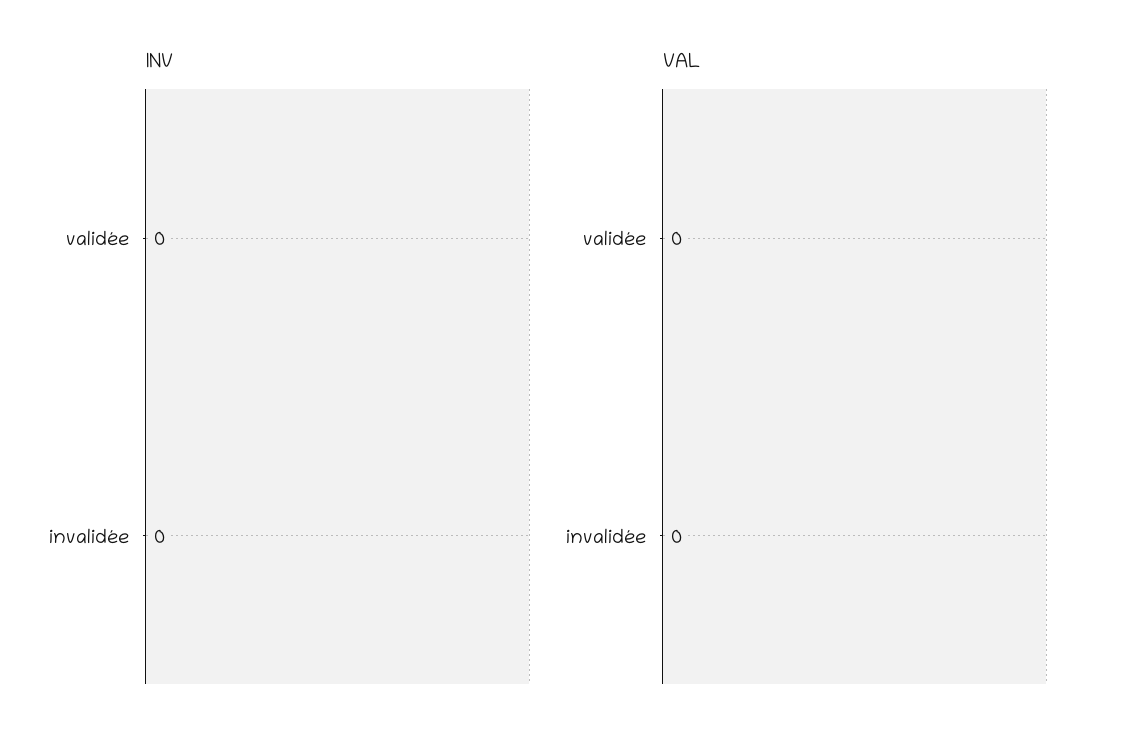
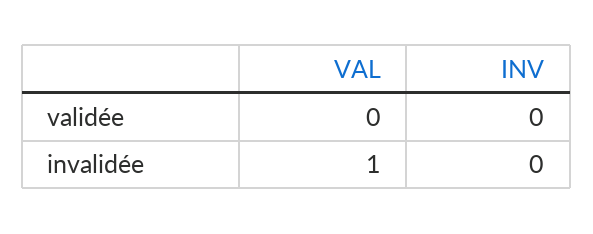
VAL, invalidée: 0 -> 1

